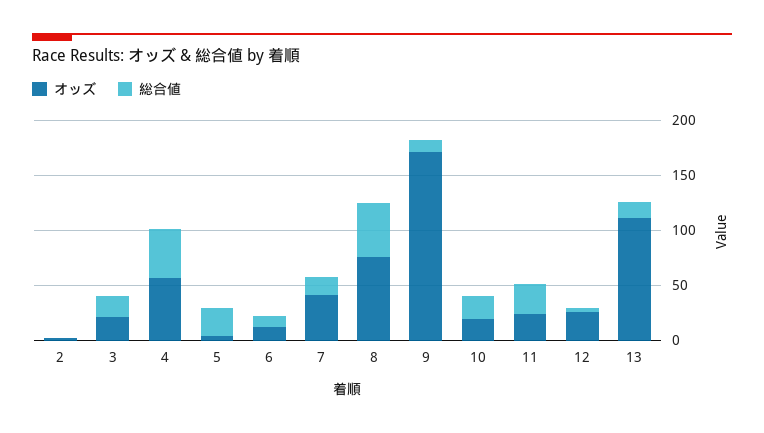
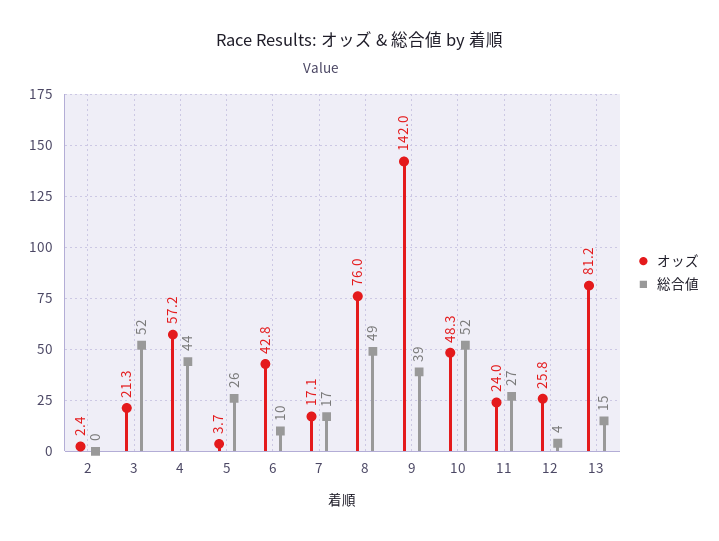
総合値, 3: 20 -> 52
オッズ, 6: 10 -> 42.8
オッズ, 7: 40 -> 17.1
オッズ, 9: 170 -> 142
総合値, 9: 10 -> 39
オッズ, 10: 20 -> 48.3
総合値, 10: 20 -> 52
オッズ, 13: 110 -> 81.2

